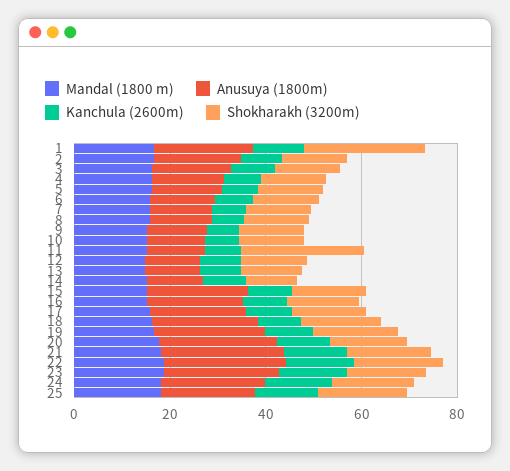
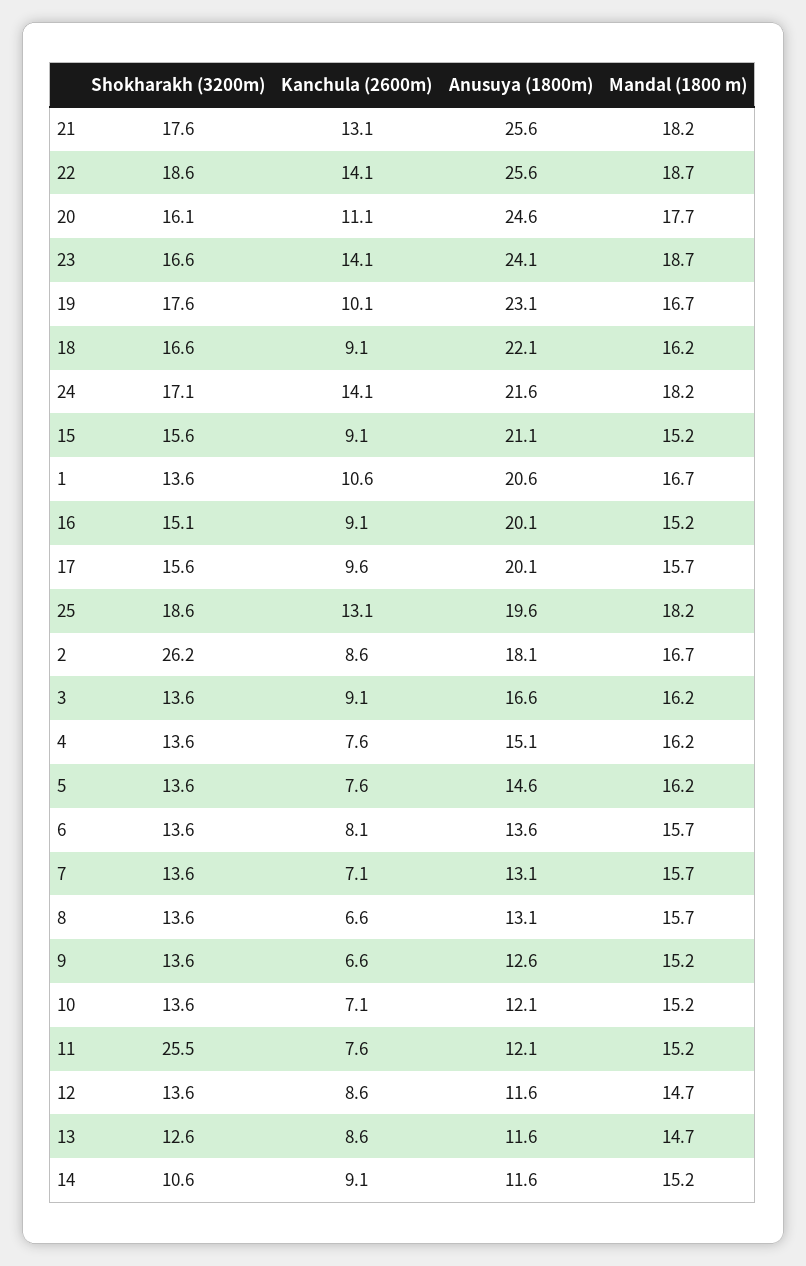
Shokharakh (3200m), 1: 25 -> 13.6
Shokharakh (3200m), 2: 15 -> 26.2

